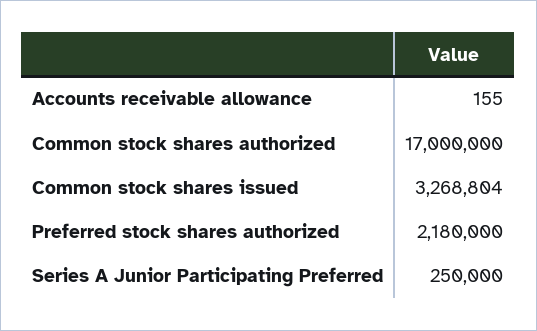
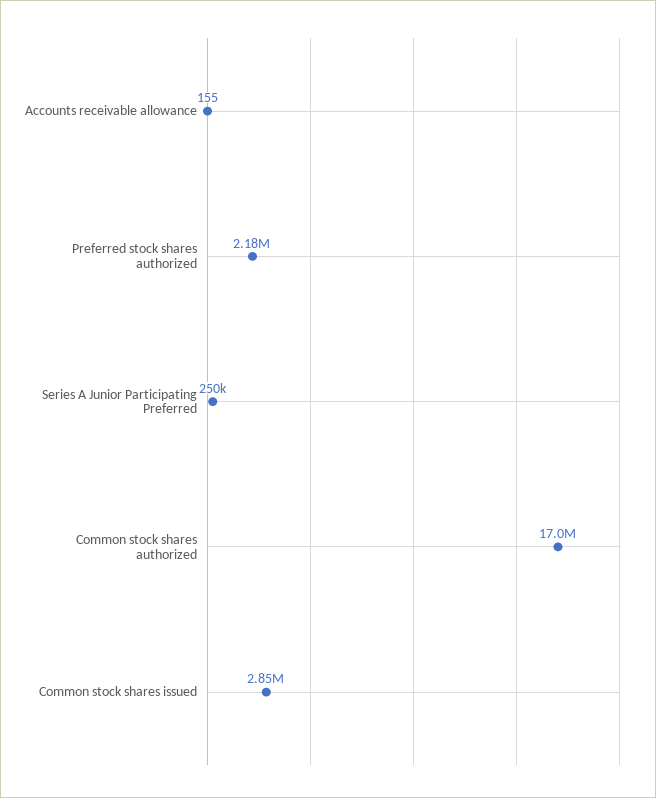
Common stock shares issued: 3268804 -> 2850000

